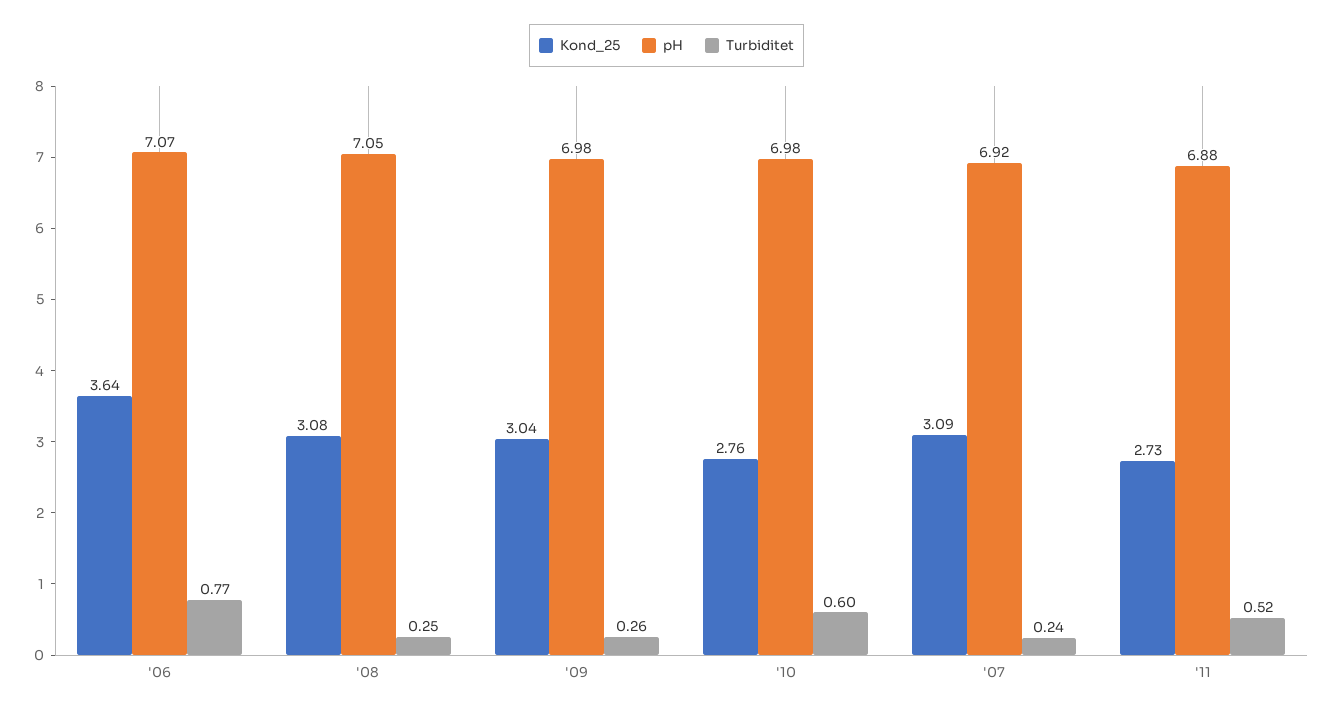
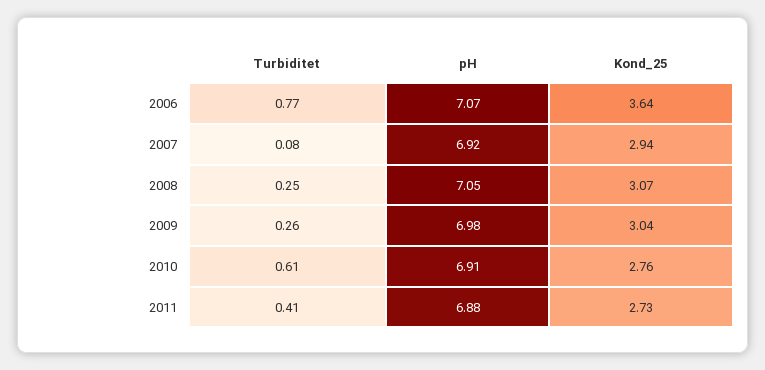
Kond_25, '08: 3.08 -> 3.07
pH, '10: 6.98 -> 6.91
Turbiditet, '10: 0.6 -> 0.61
Kond_25, '07: 3.09 -> 2.94
Turbiditet, '07: 0.24 -> 0.08
Turbiditet, '11: 0.52 -> 0.41

